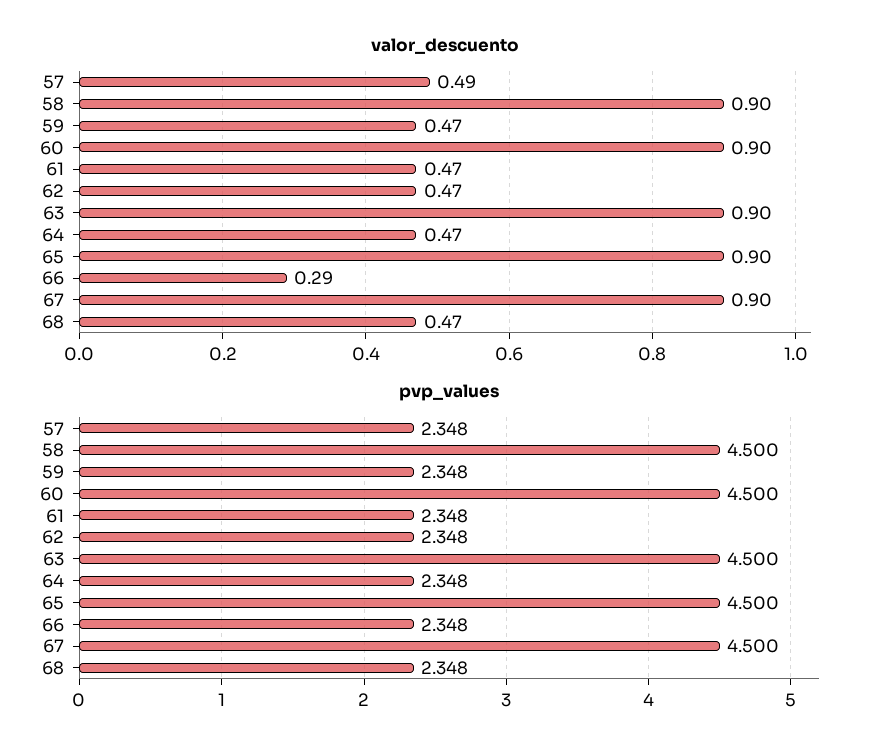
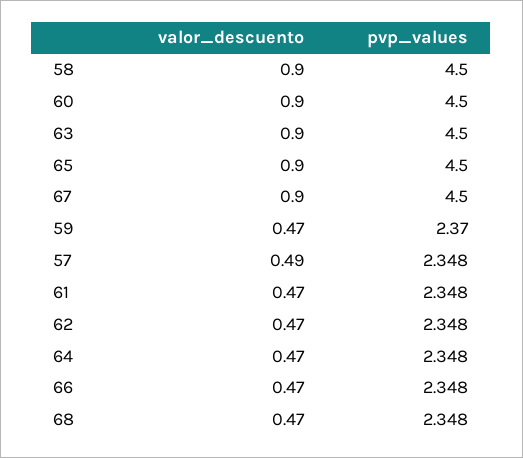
valor_descuento, 66: 0.29 -> 0.47
pvp_values, 59: 2.348 -> 2.37

